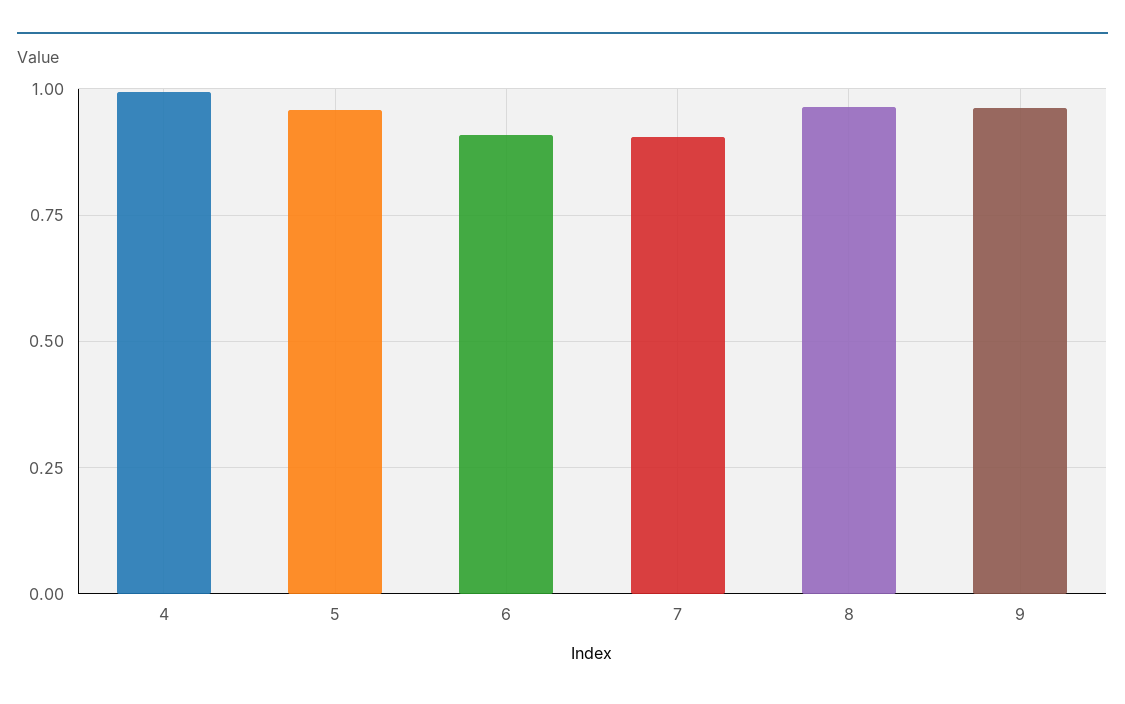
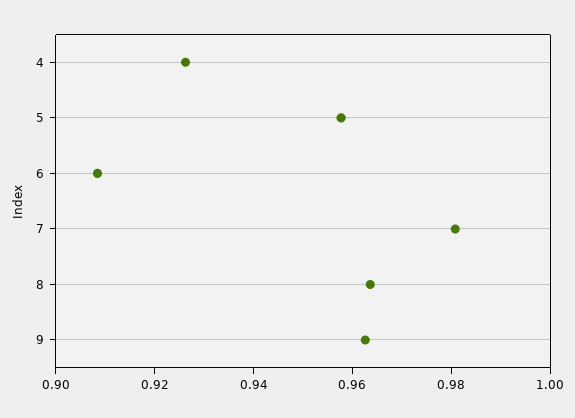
4: 1 -> 0.925
7: 0.9 -> 0.98

